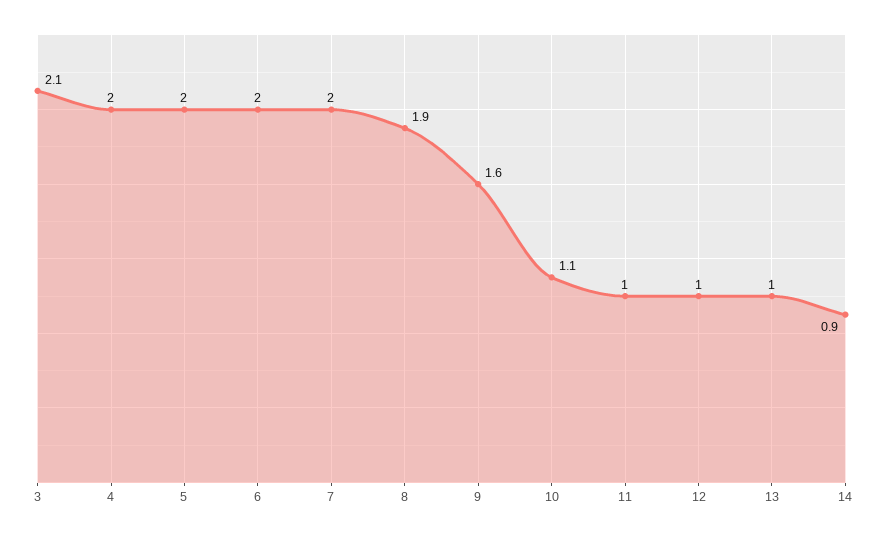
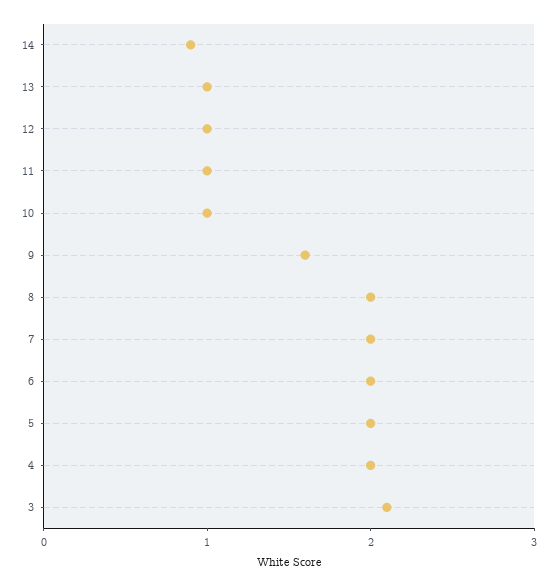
8: 1.9 -> 2
10: 1.1 -> 1

